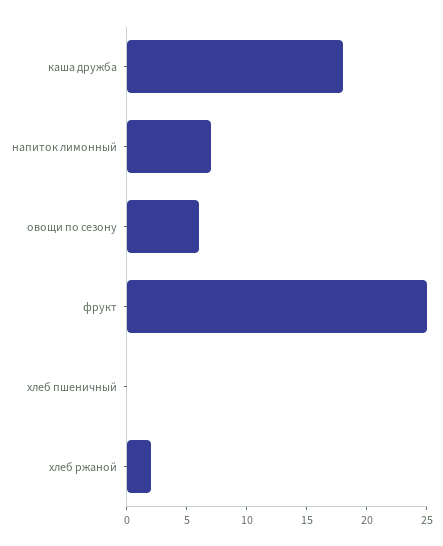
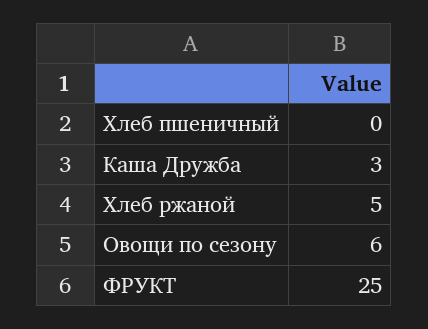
каша дружба: 18 -> 3
напиток лимонный: 7 -> none
хлеб ржаной: 2 -> 5

